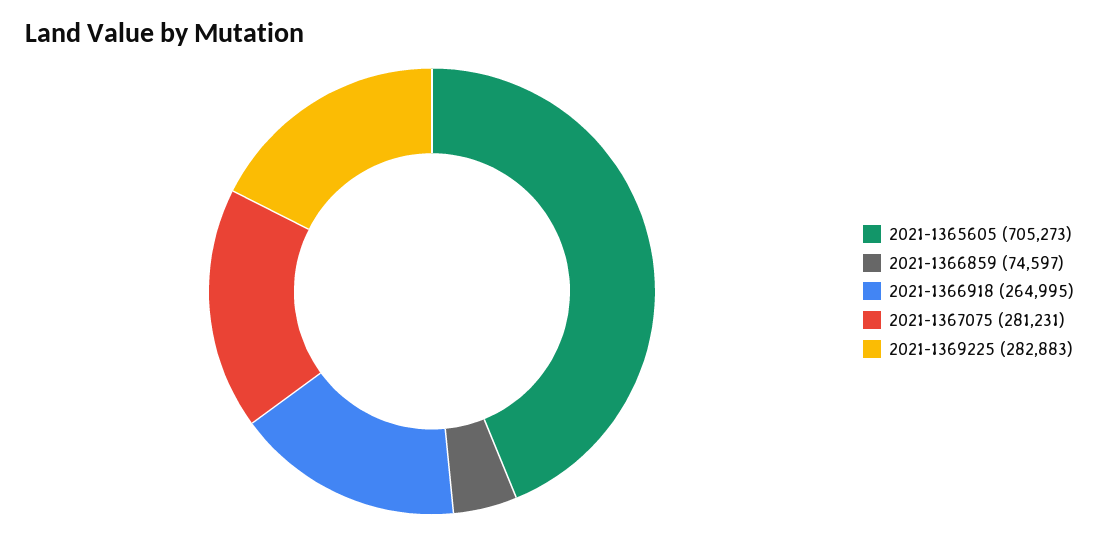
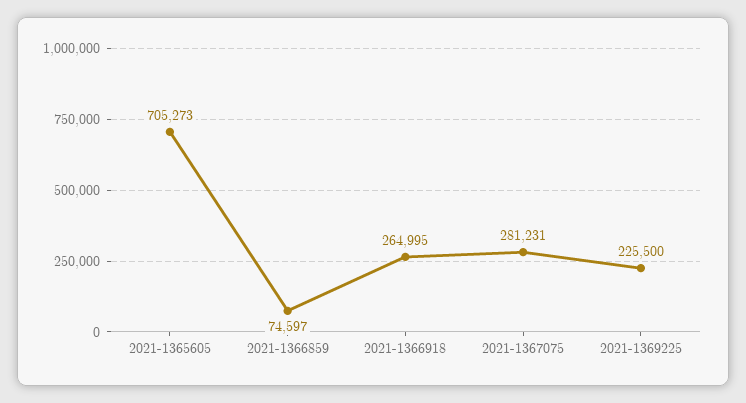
2021-1369225: 282883 -> 225500

